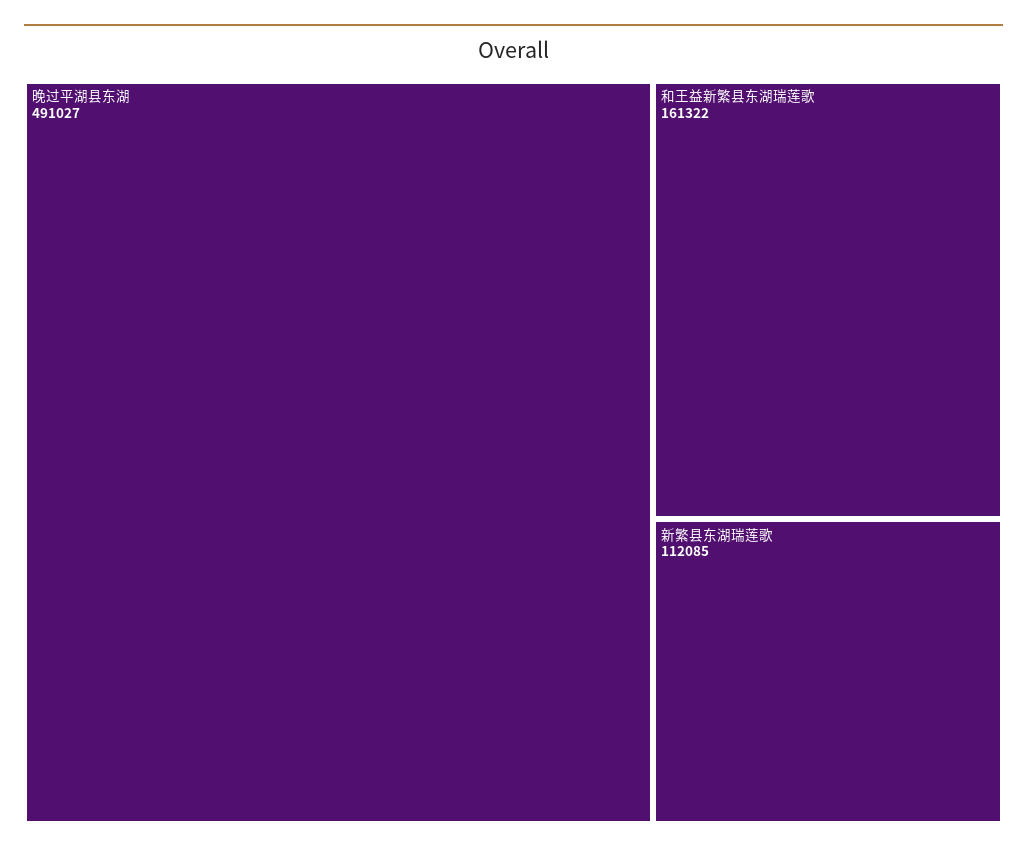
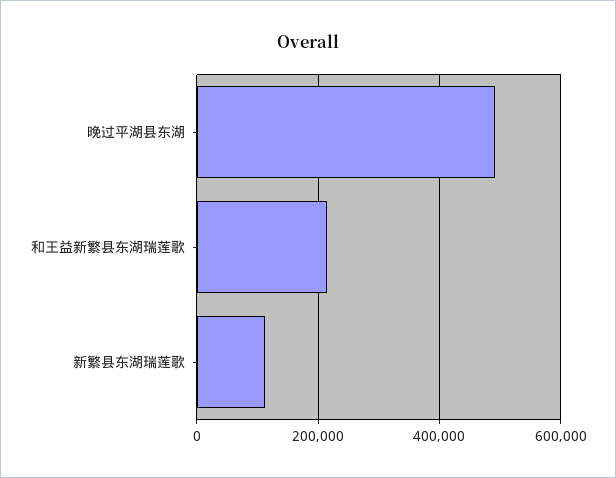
和王益新繁县东湖瑞莲歌: 161322 -> 220000

